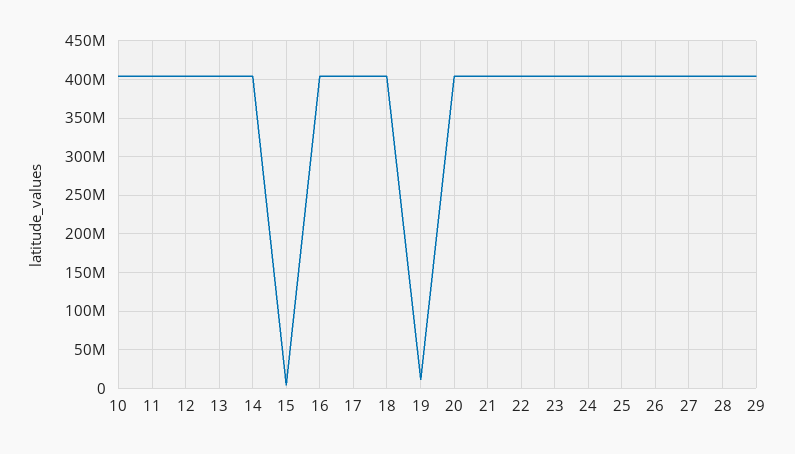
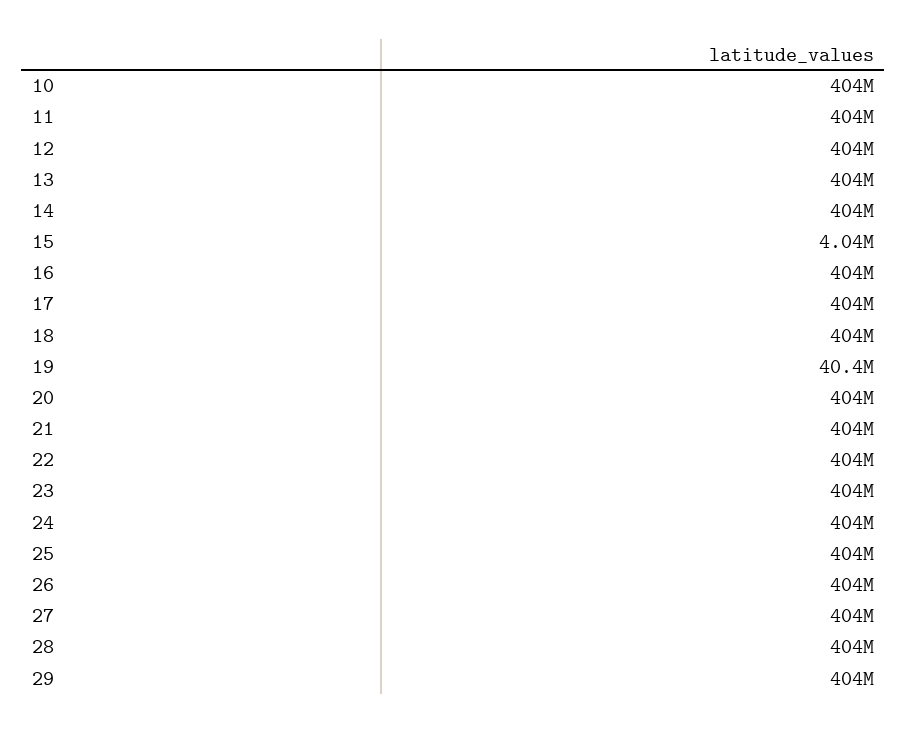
19: 10000000 -> 40400000

